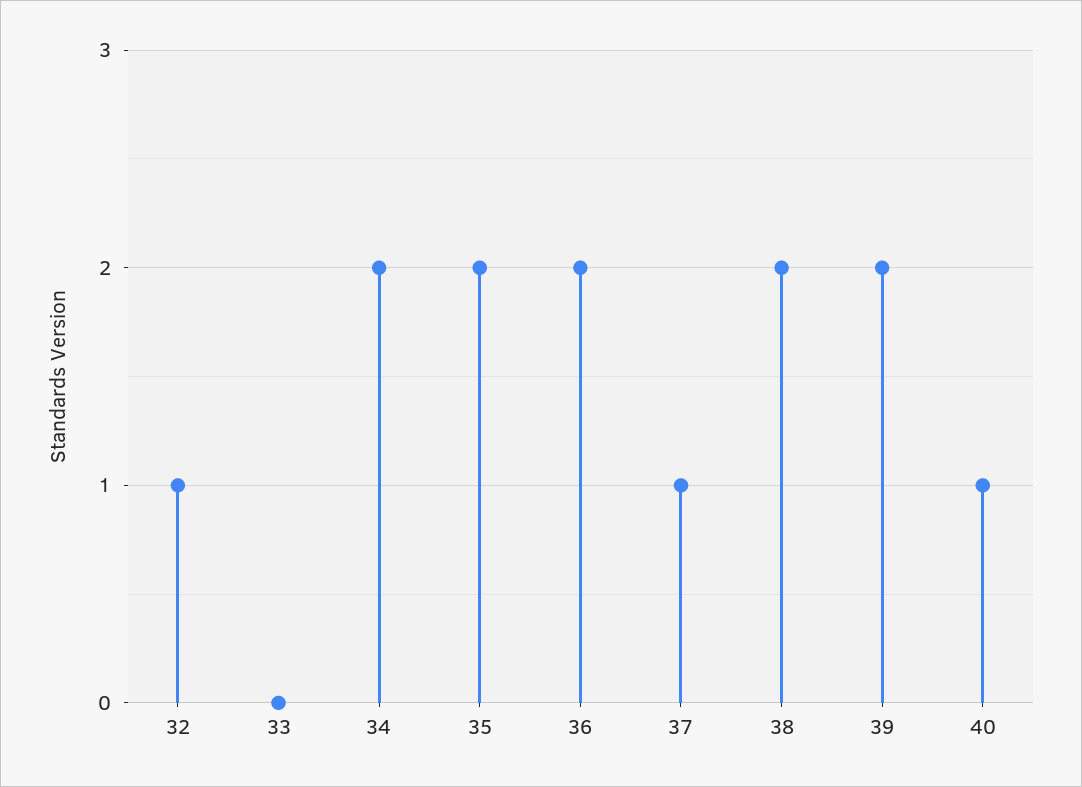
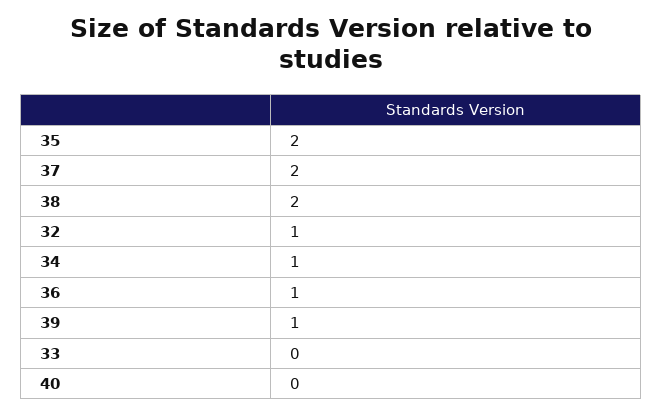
34: 2 -> 1
36: 2 -> 1
37: 1 -> 2
39: 2 -> 1
40: 1 -> 0

